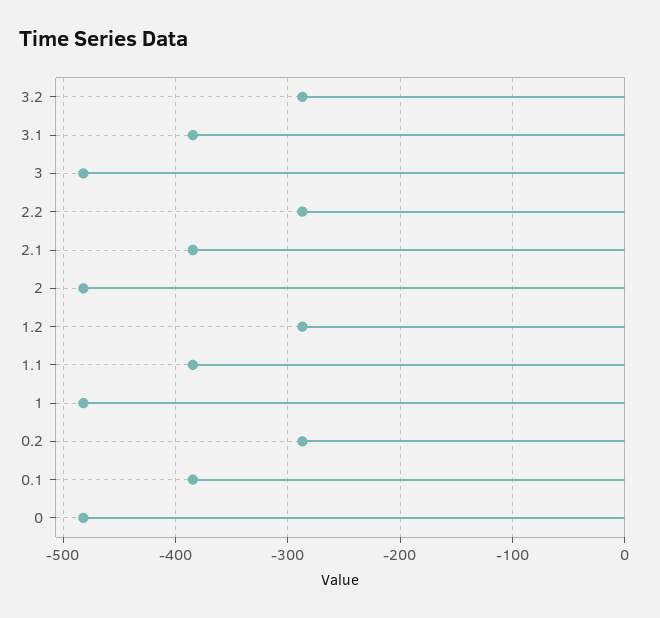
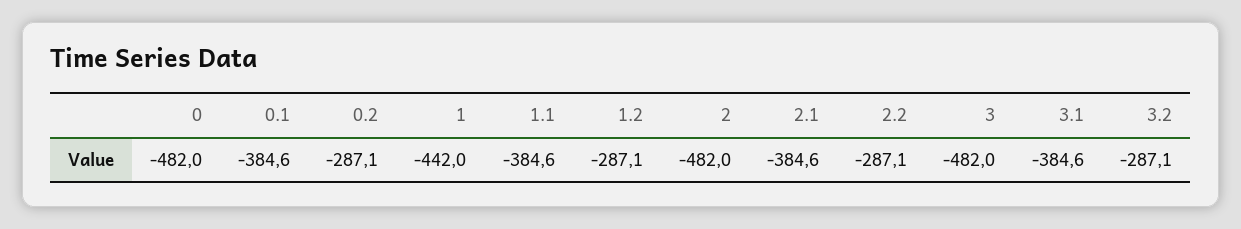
1: -480 -> -442

